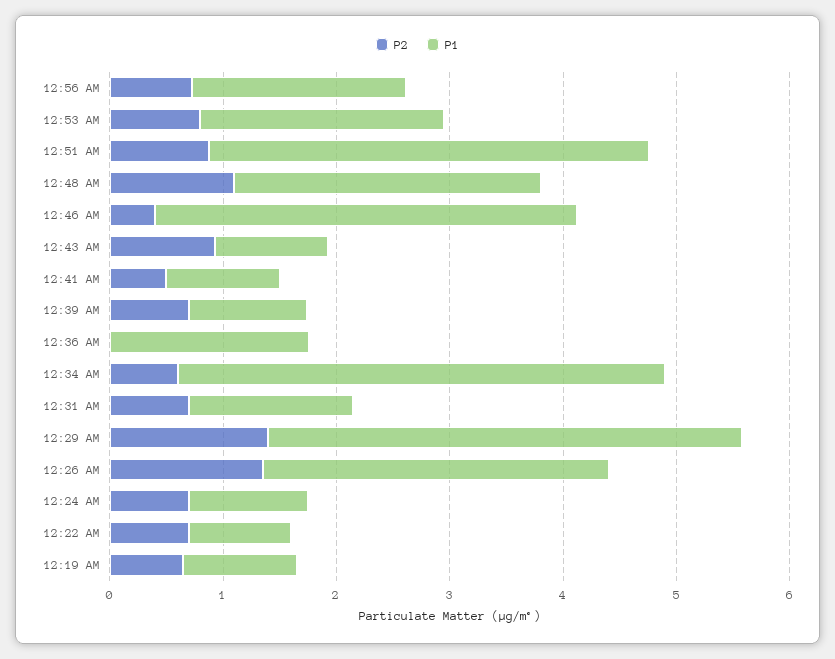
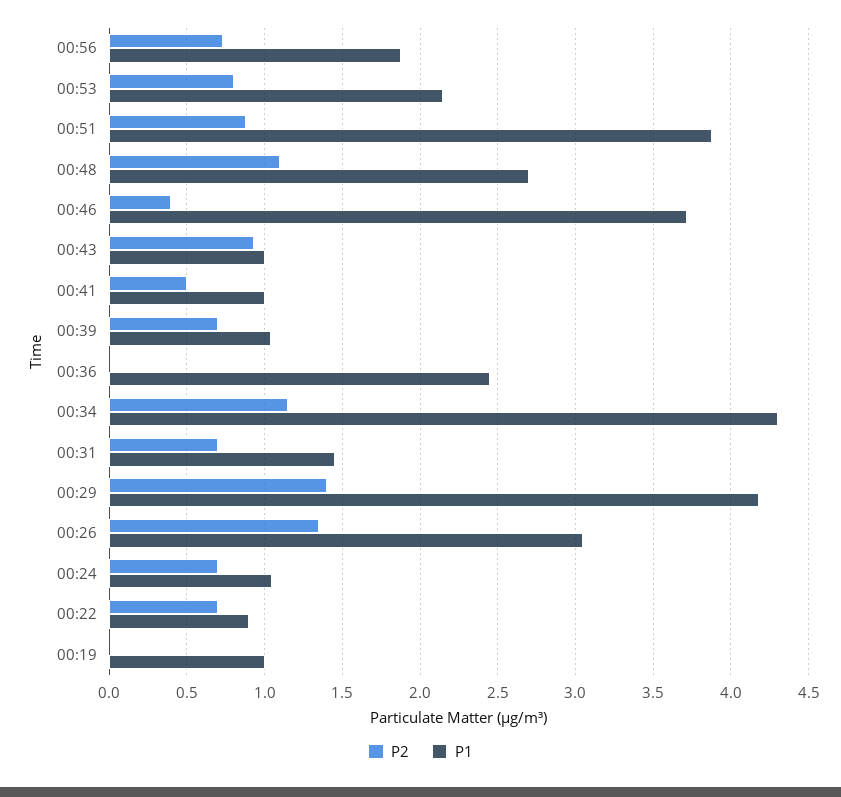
P1, 12:36 AM: 1.8 -> 2.45
P2, 12:34 AM: 0.6 -> 1.15
P2, 12:19 AM: 0.6 -> 0

